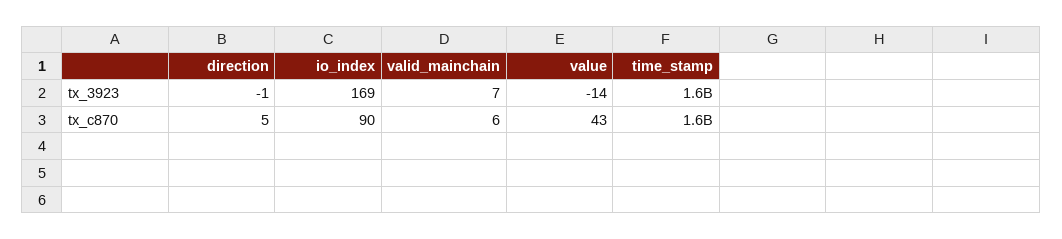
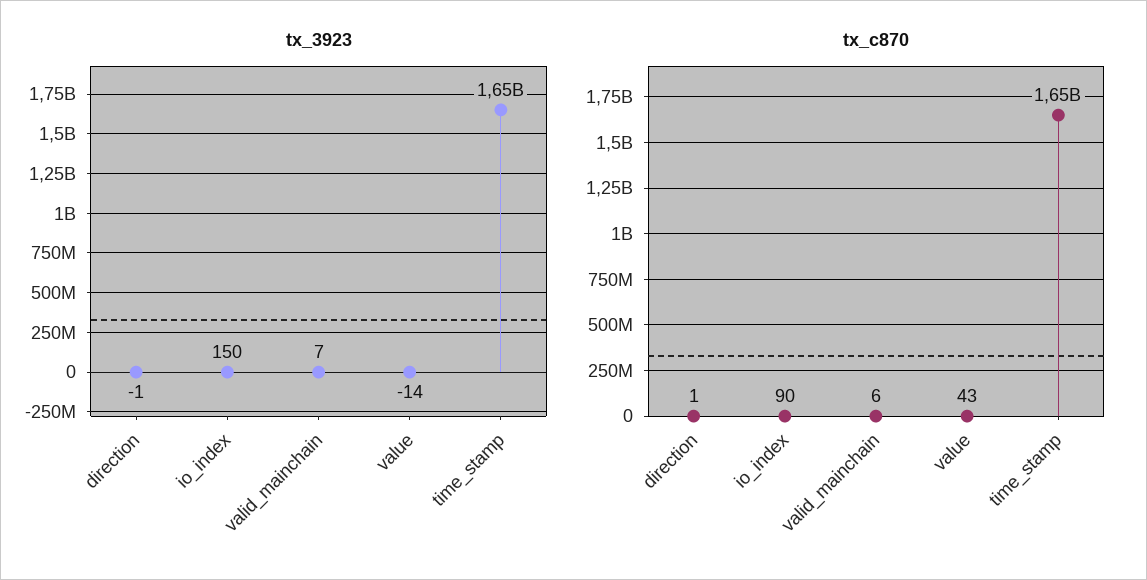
tx_3923, io_index: 169 -> 150
tx_c870, direction: 5 -> 1

